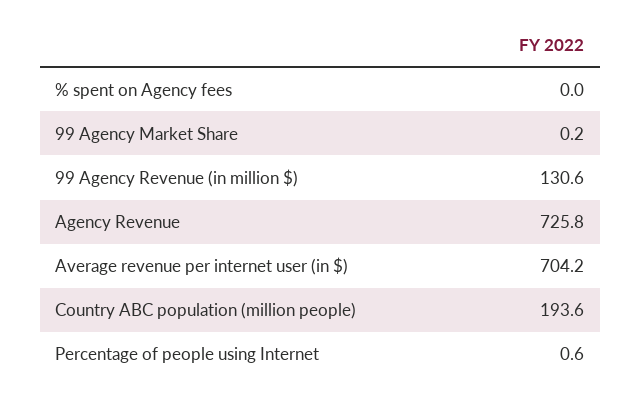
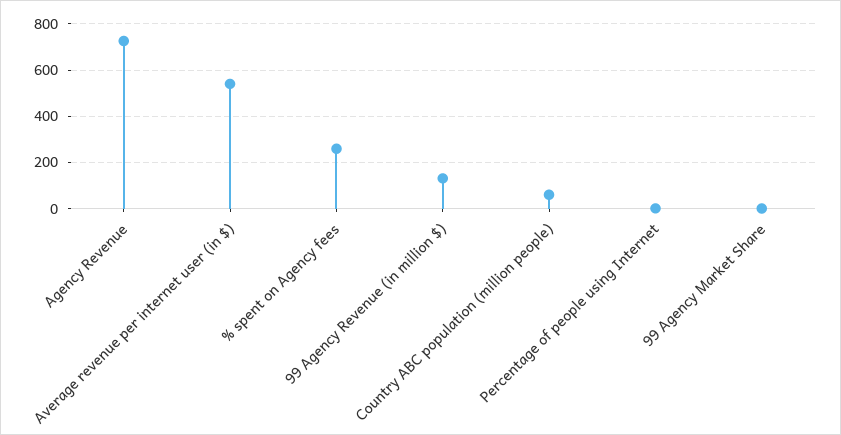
% spent on Agency fees: 0 -> 250
Average revenue per internet user (in $): 704.2 -> 550
Country ABC population (million people): 193.6 -> 50

